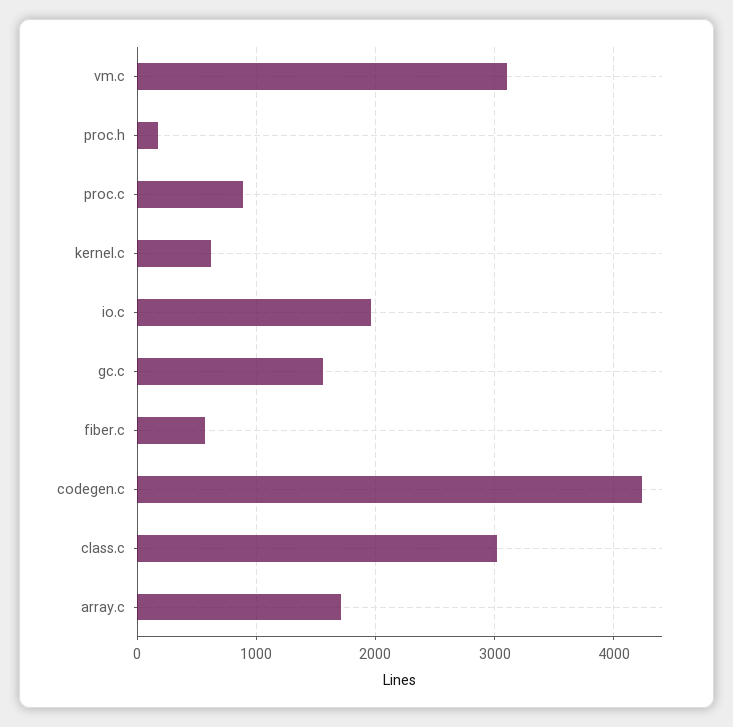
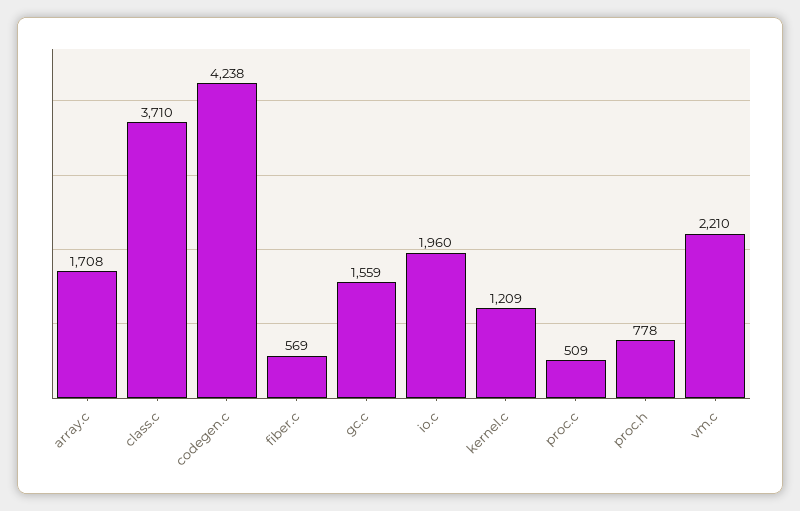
vm.c: 3100 -> 2210
proc.h: 200 -> 778
proc.c: 900 -> 509
kernel.c: 600 -> 1209
class.c: 3000 -> 3710

